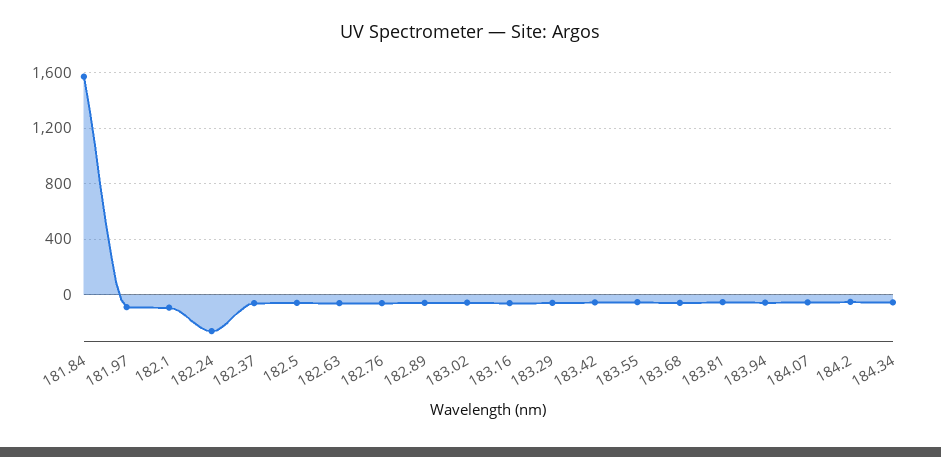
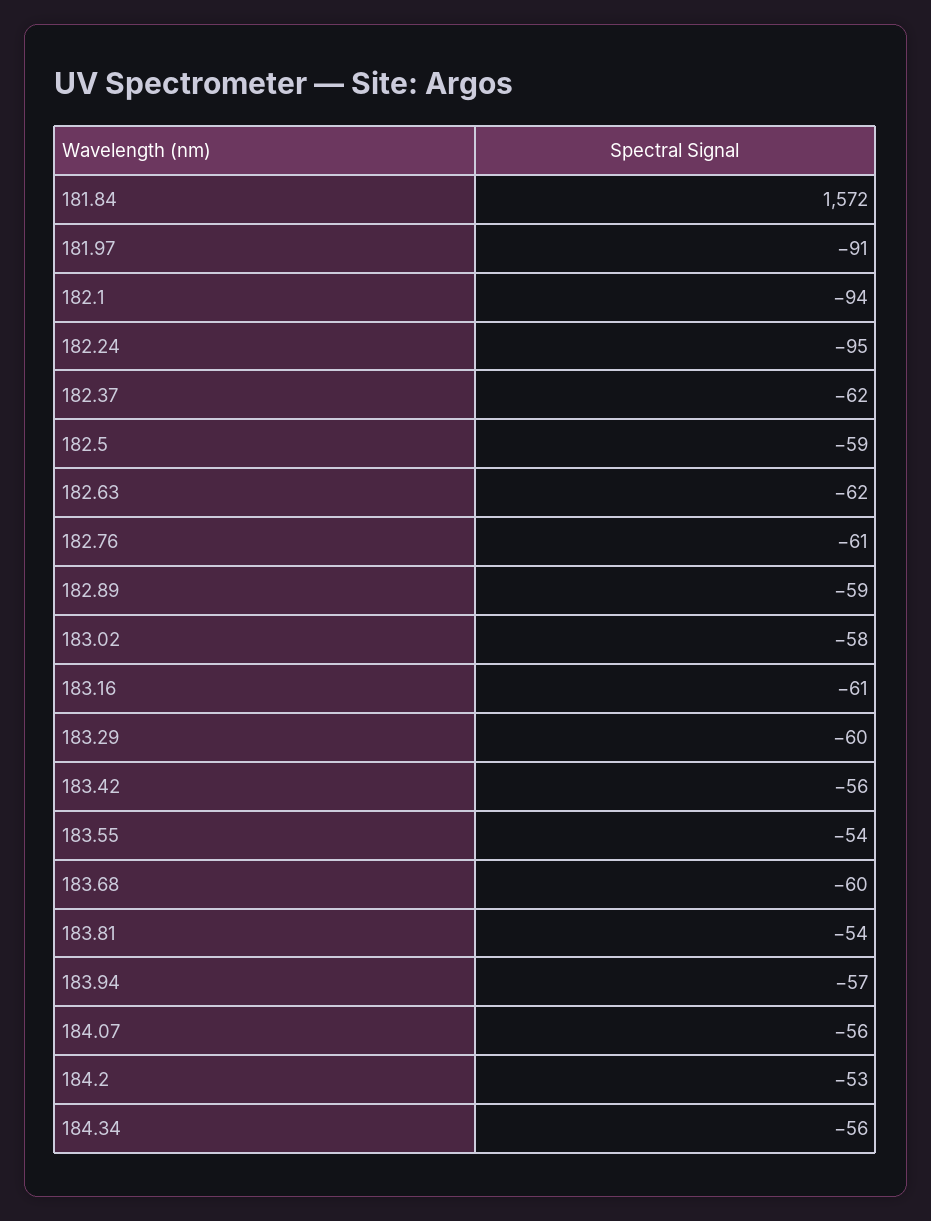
182.24: -250 -> -95

